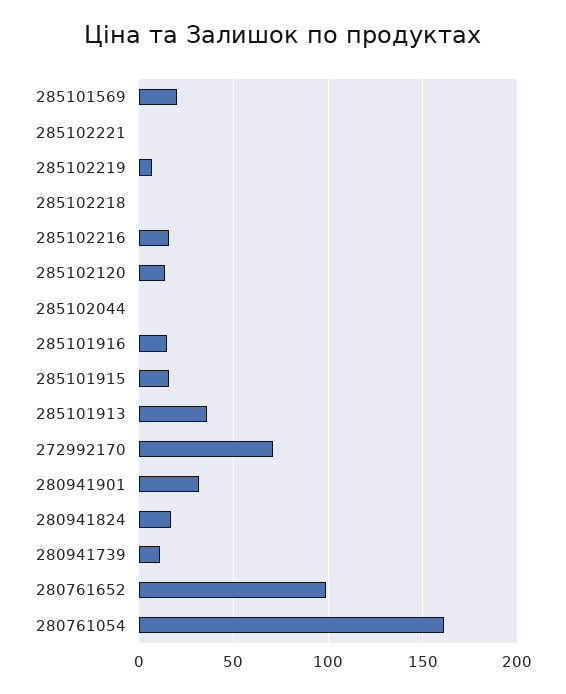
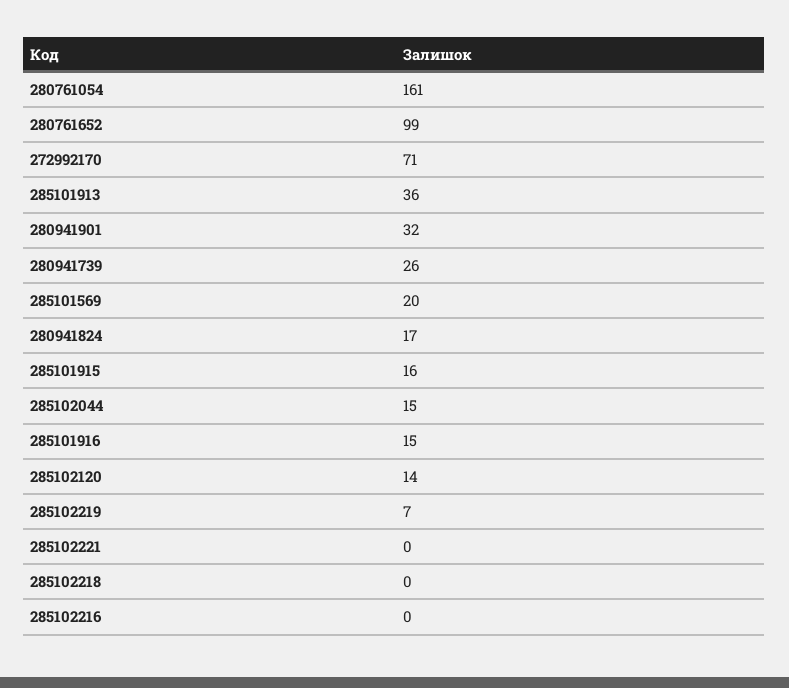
285102216: 15 -> 0
285102044: 0 -> 15
280941739: 10 -> 26

